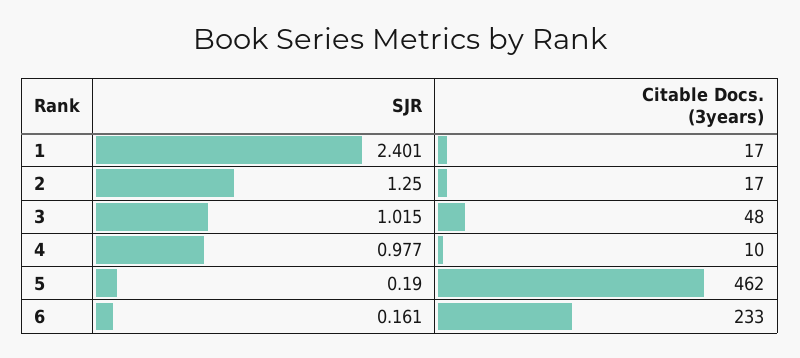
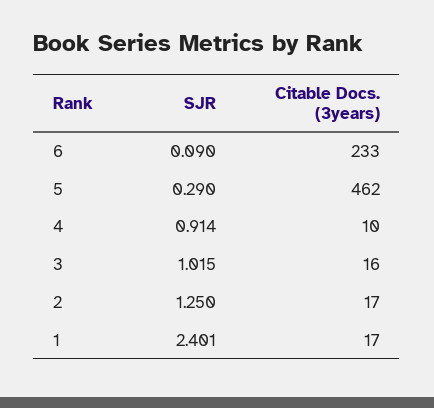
Citable Docs. (3years), 3: 48 -> 16
SJR, 4: 0.977 -> 0.914
SJR, 5: 0.19 -> 0.29
SJR, 6: 0.161 -> 0.09

